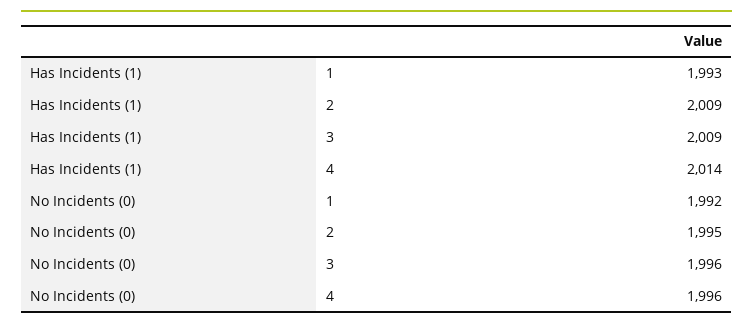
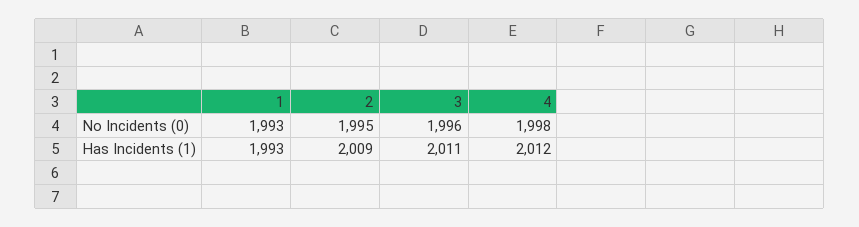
Has Incidents (1), 3: 2009 -> 2011
Has Incidents (1), 4: 2014 -> 2012
No Incidents (0), 1: 1992 -> 1993
No Incidents (0), 4: 1996 -> 1998

